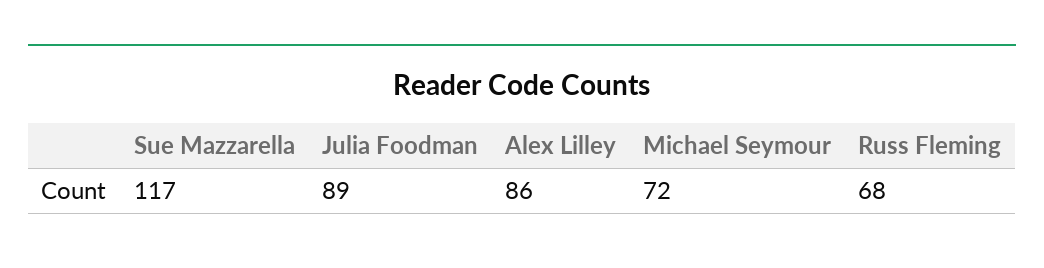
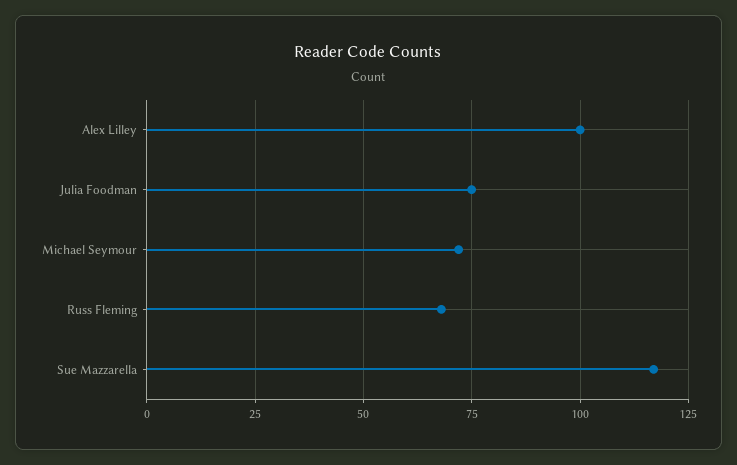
Julia Foodman: 89 -> 75
Alex Lilley: 86 -> 100

